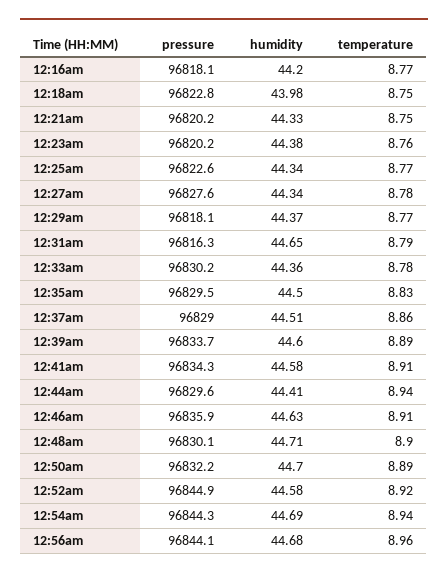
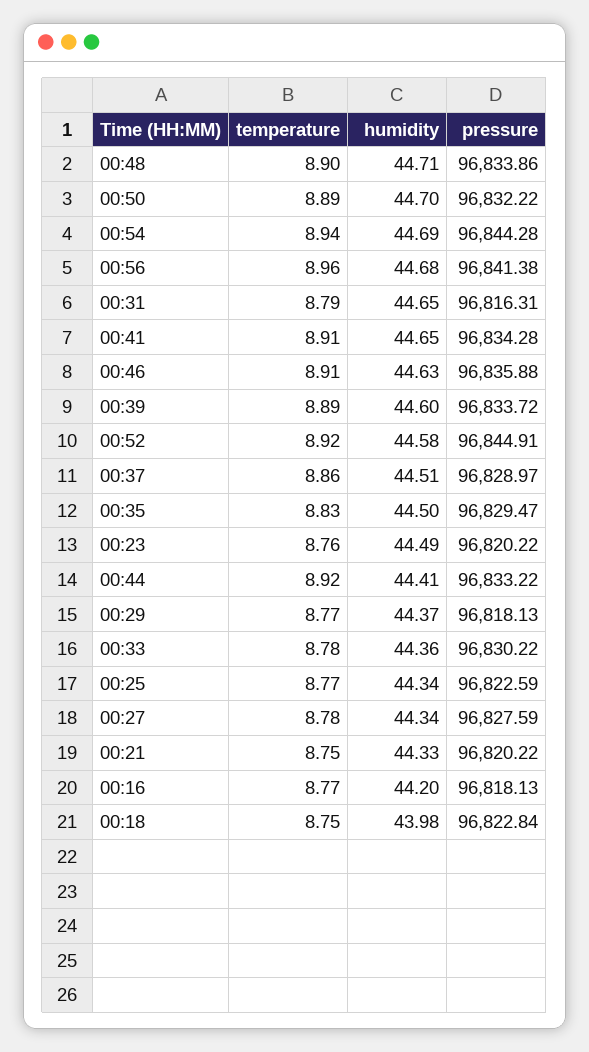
humidity, 12:23am: 44.38 -> 44.49
humidity, 12:41am: 44.58 -> 44.65
pressure, 12:44am: 96829.6 -> 96833.22
temperature, 12:44am: 8.94 -> 8.92
pressure, 12:48am: 96830.1 -> 96833.86
pressure, 12:56am: 96844.1 -> 96841.38

